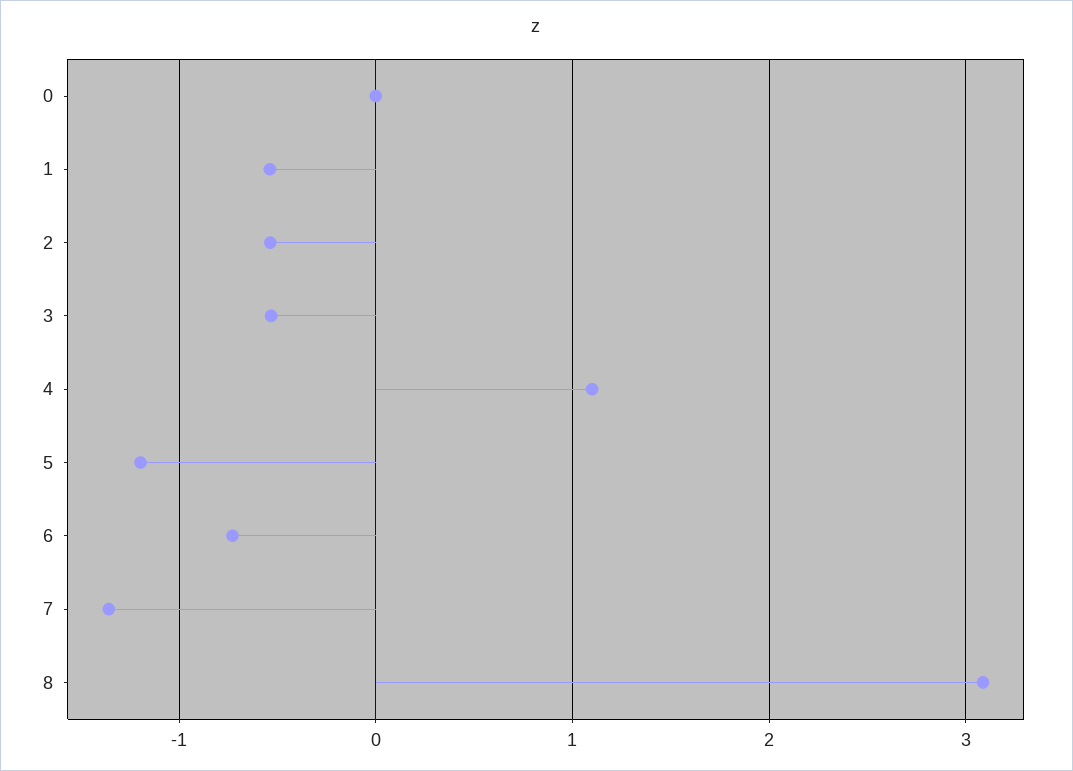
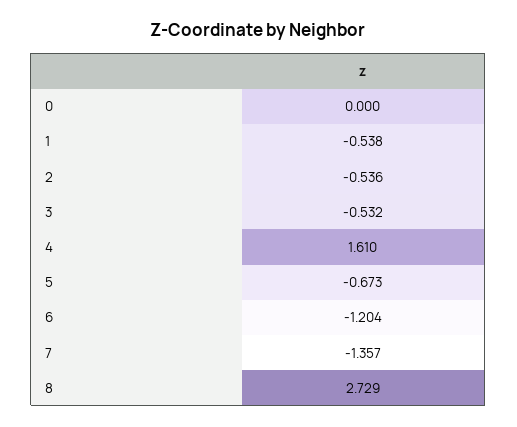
4: 1.1 -> 1.61
5: -1.2 -> -0.673
6: -0.7 -> -1.204
8: 3.1 -> 2.729

